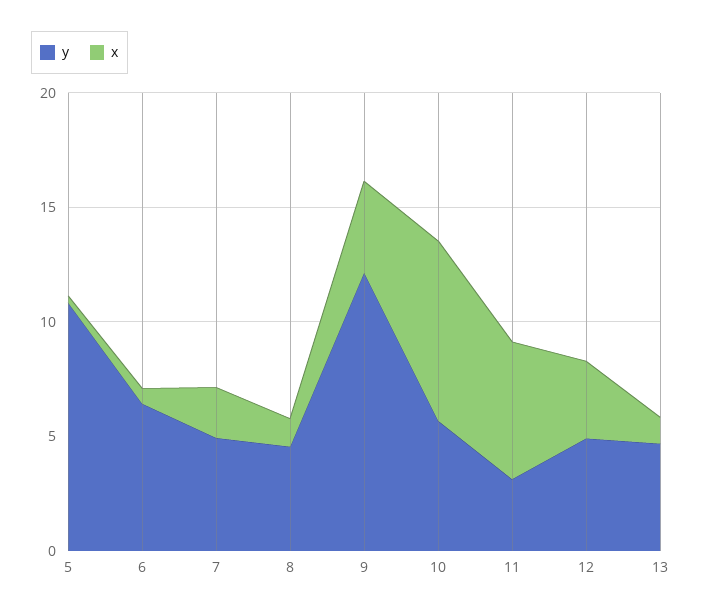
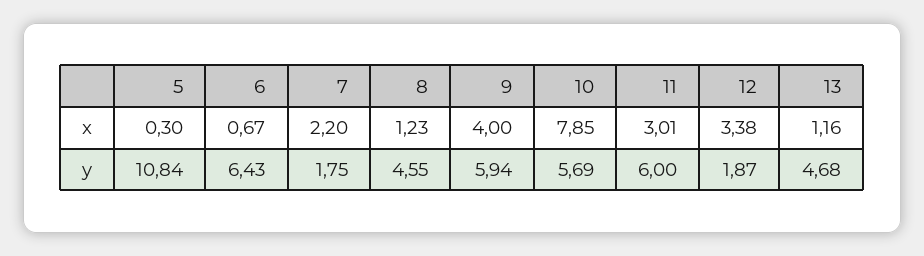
y, 7: 5 -> 1.75
y, 9: 12 -> 5.94
y, 11: 3 -> 6
x, 11: 6 -> 3.01
y, 12: 5 -> 1.87

